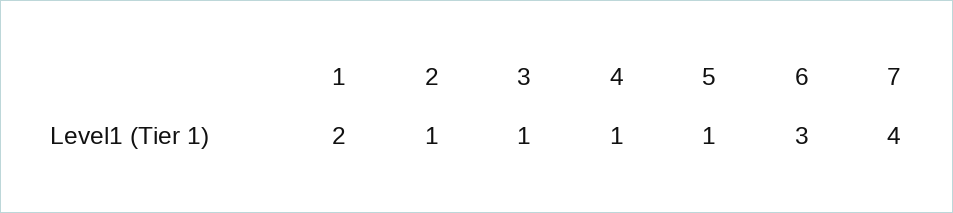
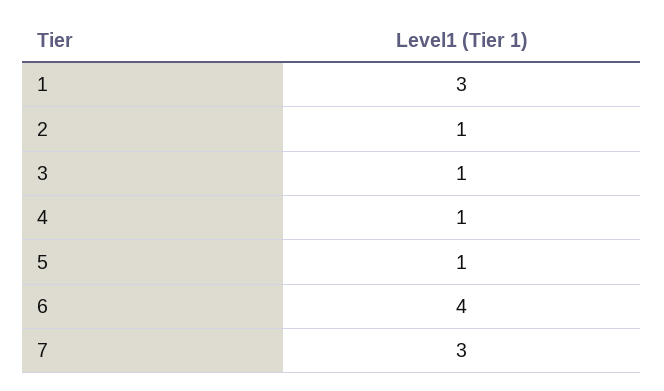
1: 2 -> 3
6: 3 -> 4
7: 4 -> 3

